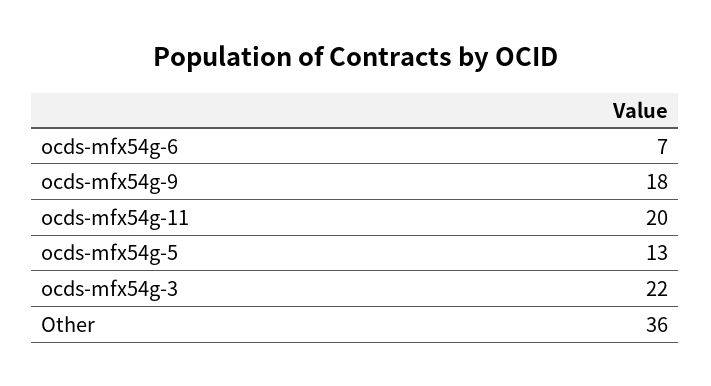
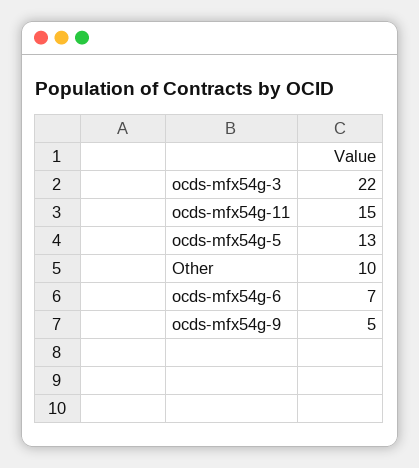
ocds-mfx54g-9: 18 -> 5
ocds-mfx54g-11: 20 -> 15
Other: 36 -> 10

